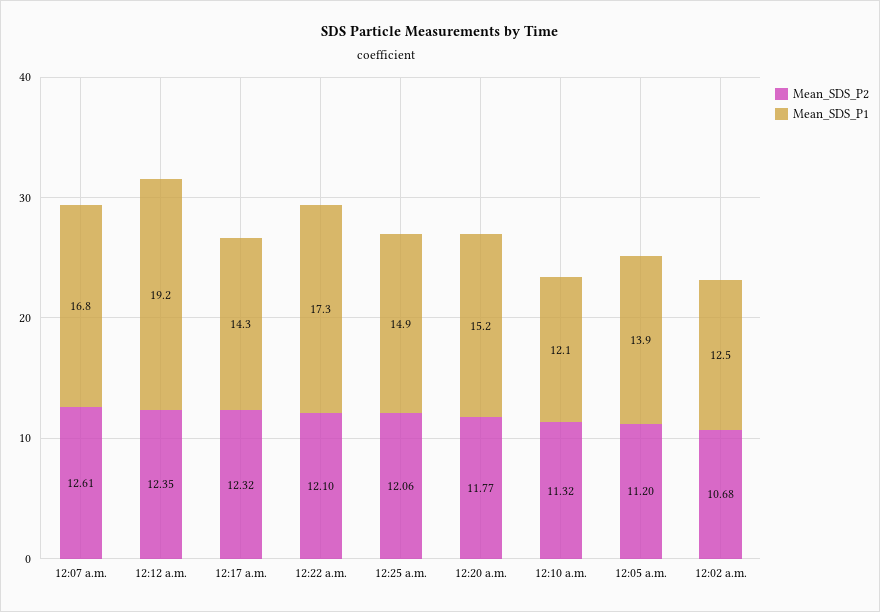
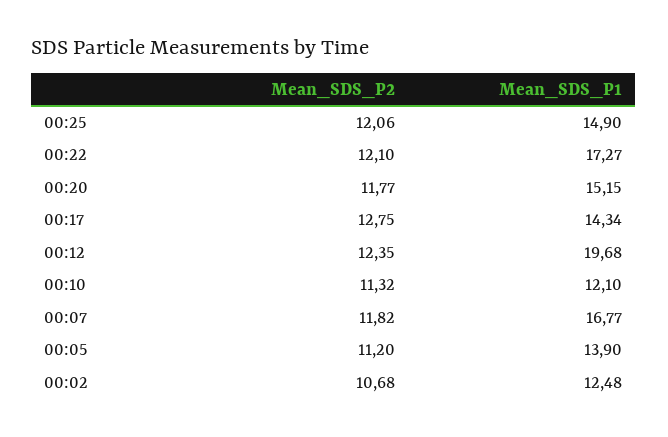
Mean_SDS_P2, 12:07 a.m.: 12.61 -> 11.82
Mean_SDS_P1, 12:12 a.m.: 19.2 -> 19.68
Mean_SDS_P2, 12:17 a.m.: 12.32 -> 12.75

